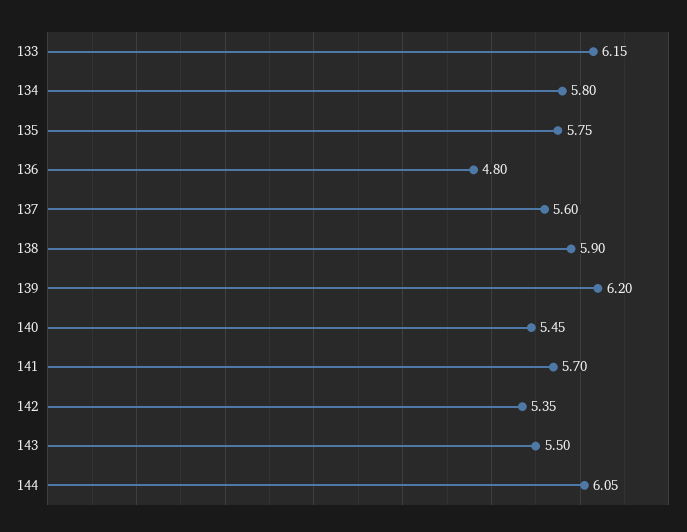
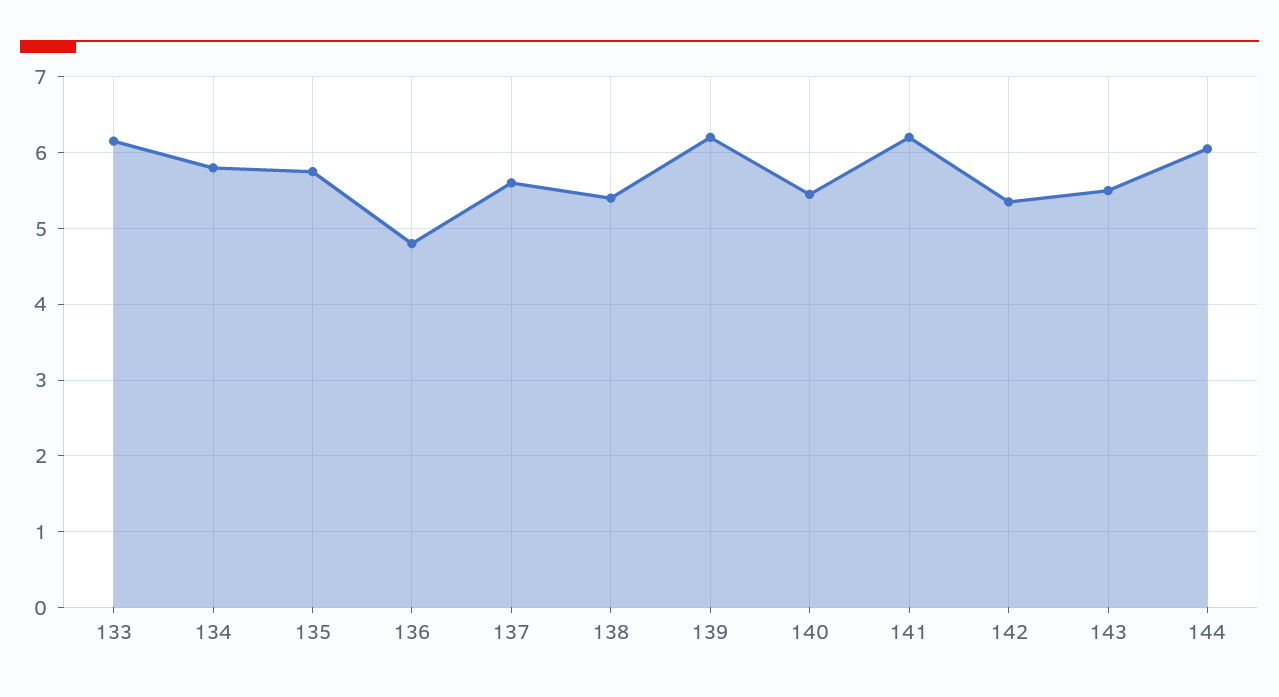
138: 5.9 -> 5.4
141: 5.7 -> 6.2

